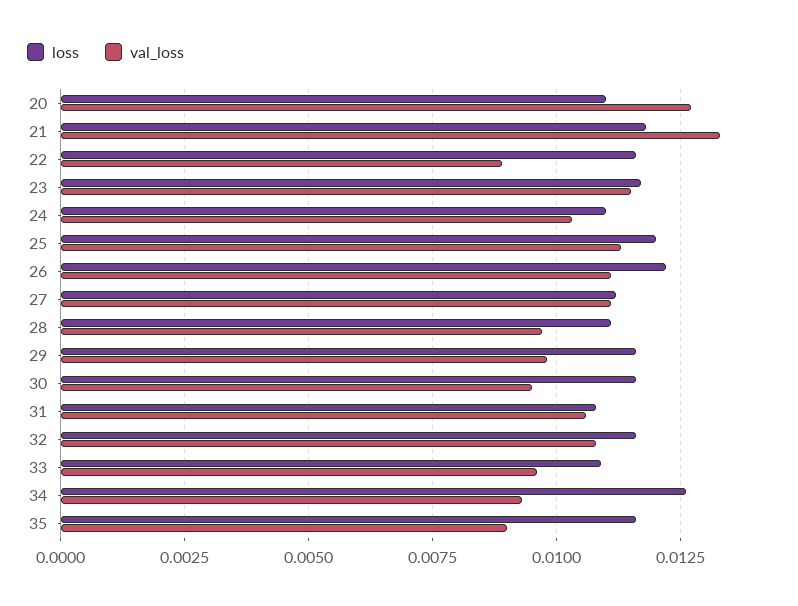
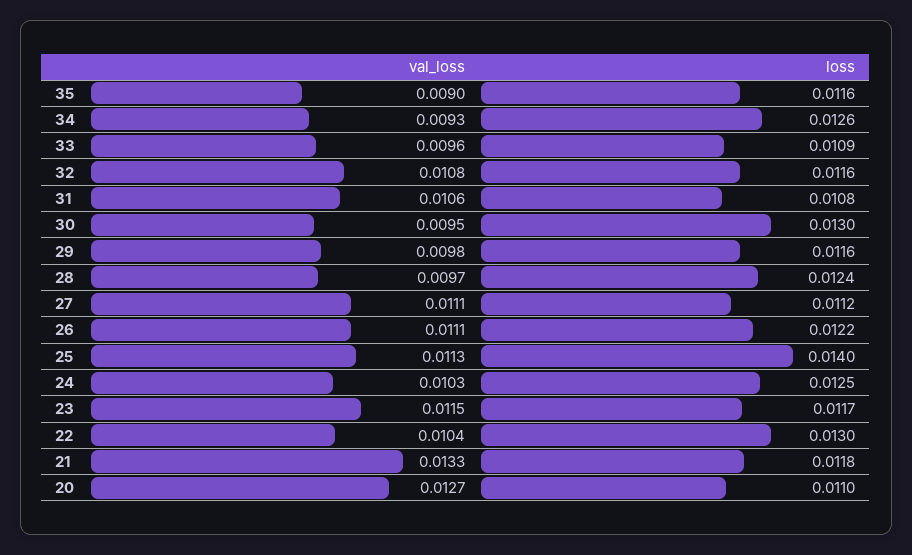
loss, 22: 0.0115 -> 0.013
val_loss, 22: 0.009 -> 0.0104
loss, 24: 0.011 -> 0.0125
loss, 25: 0.012 -> 0.014
loss, 28: 0.011 -> 0.0124
loss, 30: 0.0115 -> 0.013

